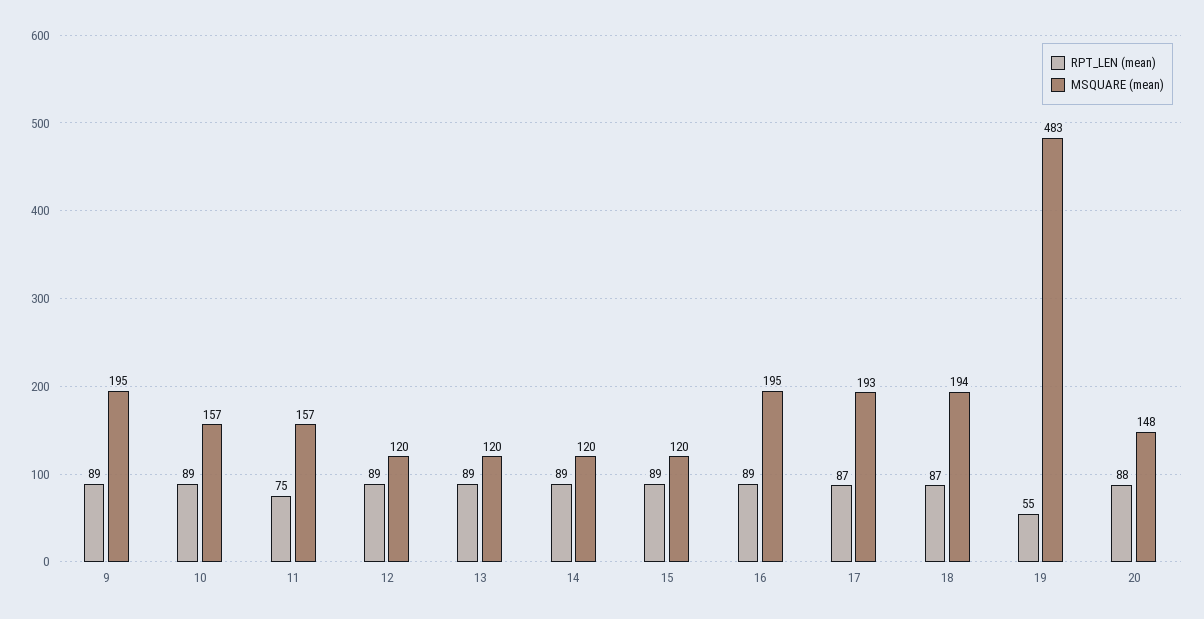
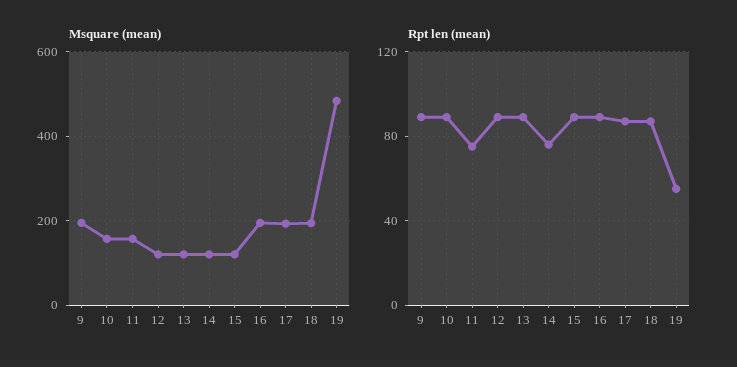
RPT_LEN (mean), 14: 89 -> 75
RPT_LEN (mean), 20: 88 -> none
MSQUARE (mean), 20: 148 -> none

